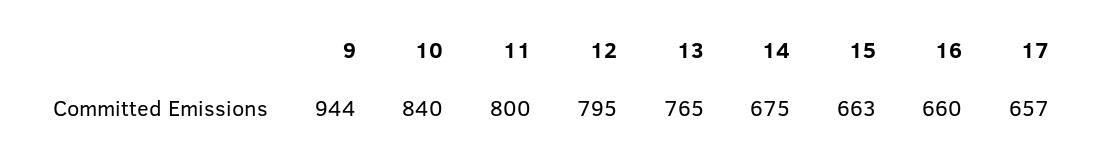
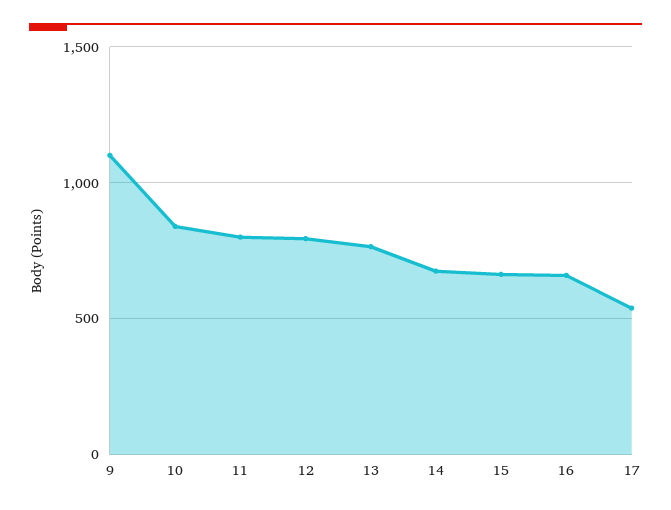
9: 944 -> 1100
17: 657 -> 550

